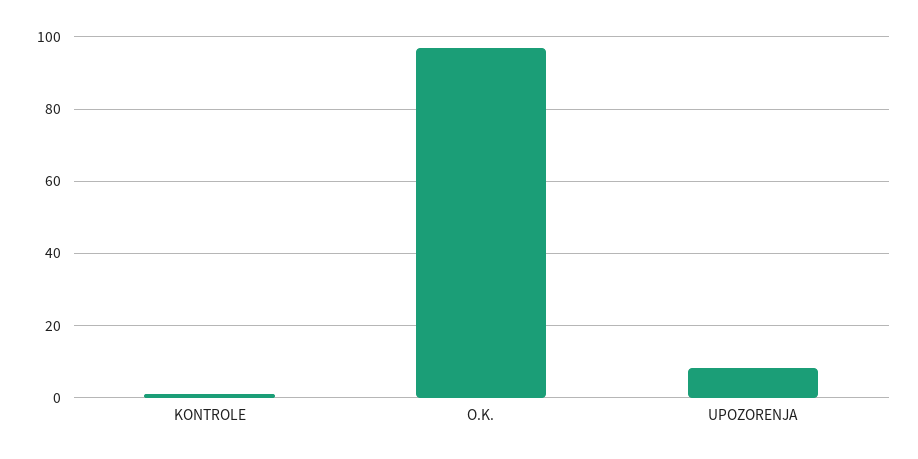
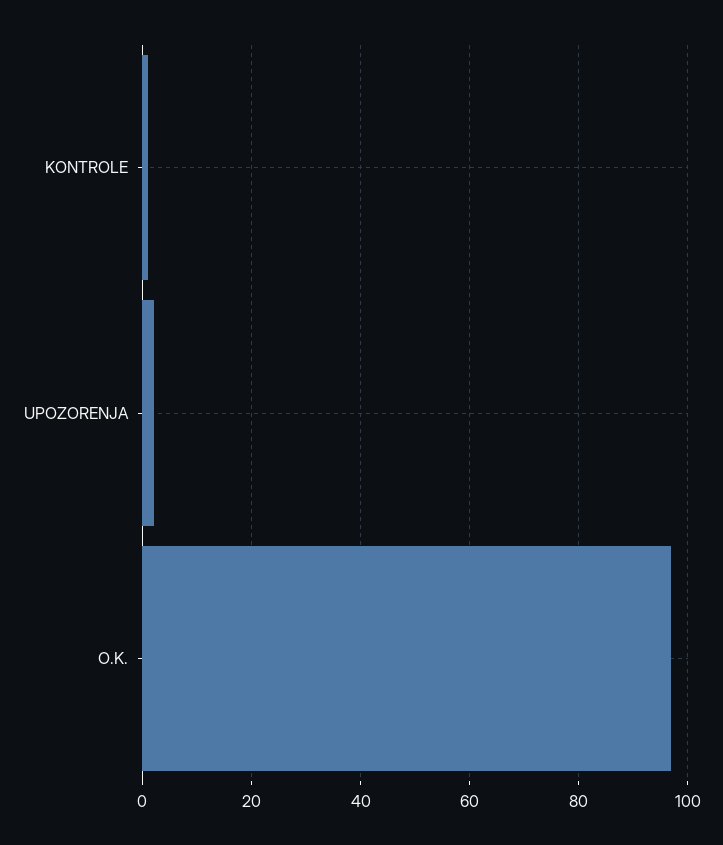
UPOZORENJA: 8 -> 2

